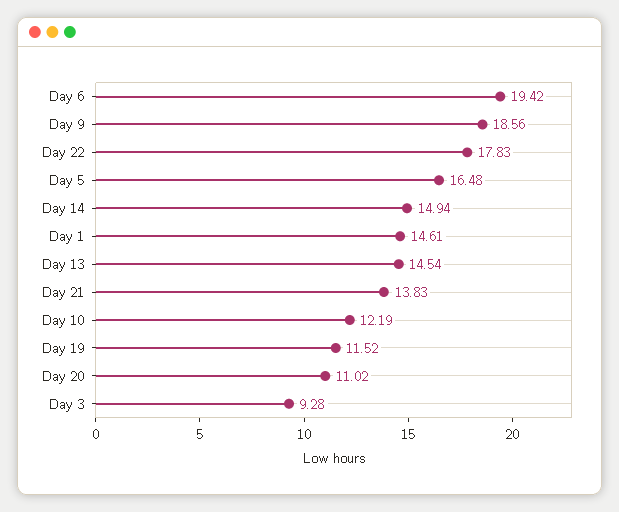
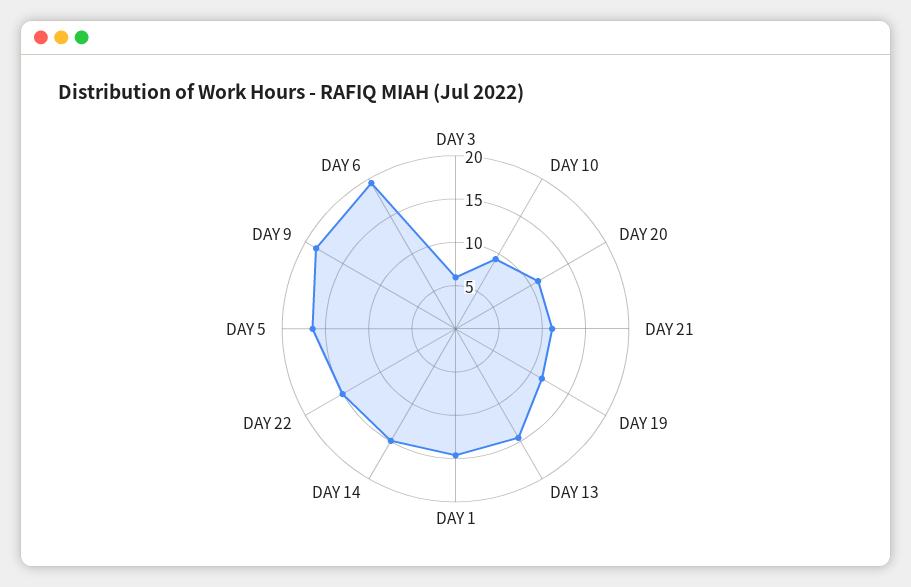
Day 22: 17.83 -> 15
Day 21: 13.83 -> 11
Day 10: 12.19 -> 9
Day 3: 9.28 -> 6

